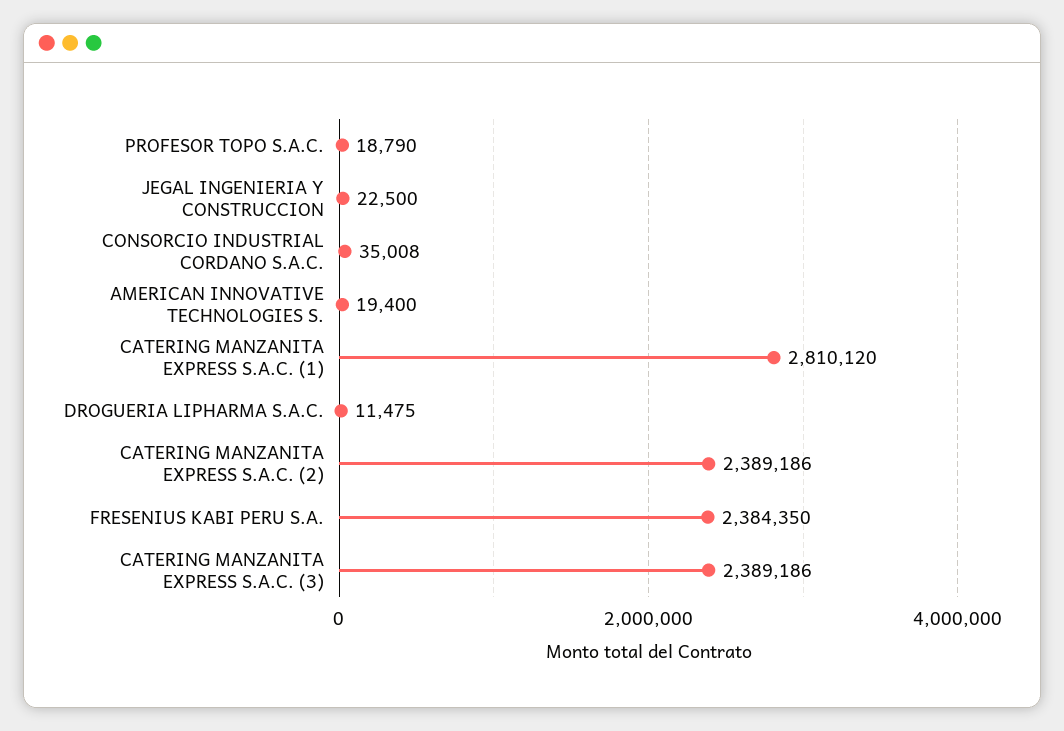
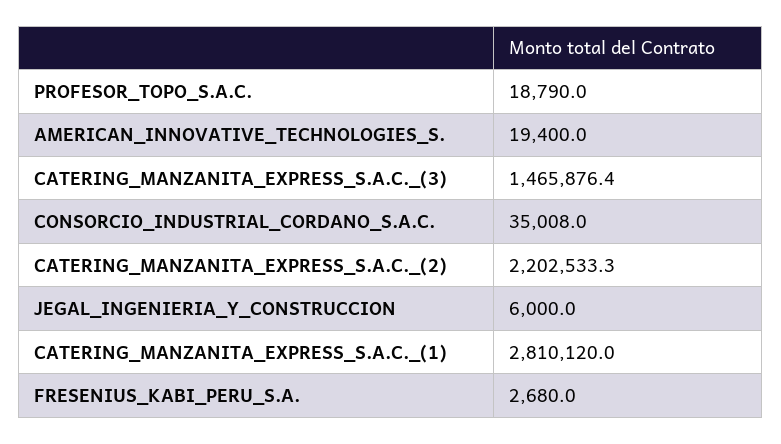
JEGAL INGENIERIA Y CONSTRUCCION: 22500 -> 6000
DROGUERIA LIPHARMA S.A.C.: 11475 -> none
CATERING MANZANITA EXPRESS S.A.C. (2): 2389186 -> 2202533.3
FRESENIUS KABI PERU S.A.: 2384350 -> 2680
CATERING MANZANITA EXPRESS S.A.C. (3): 2389186 -> 1465876.4

